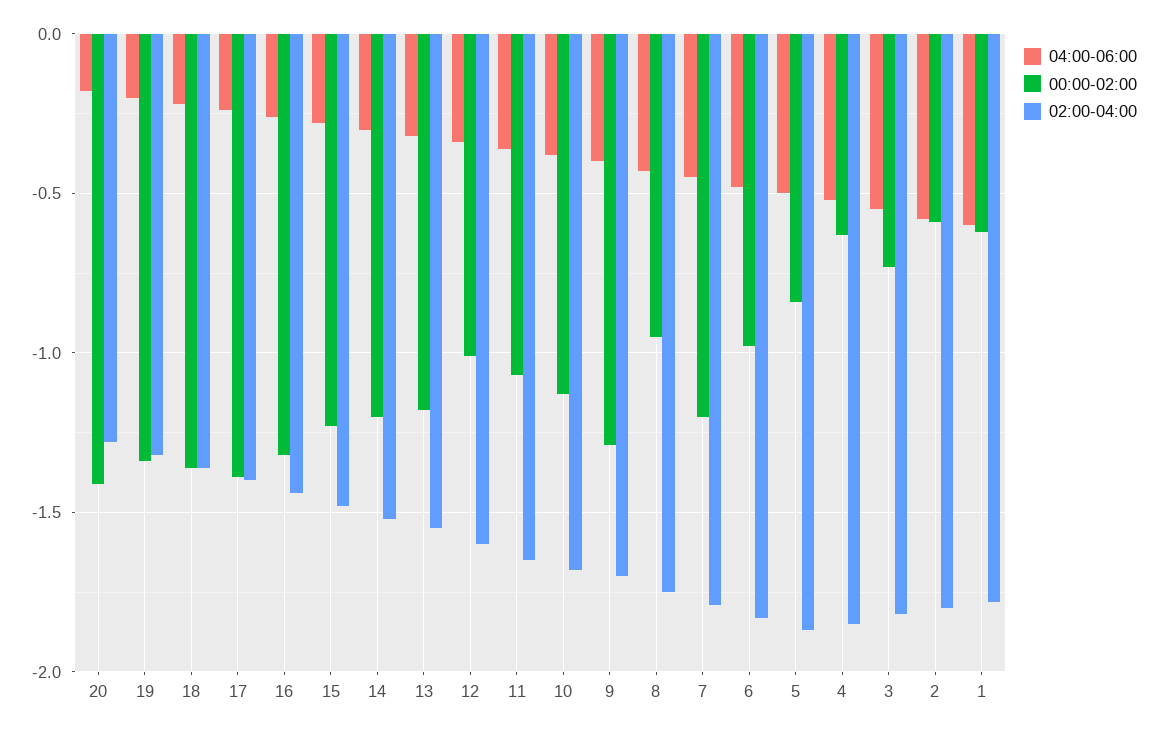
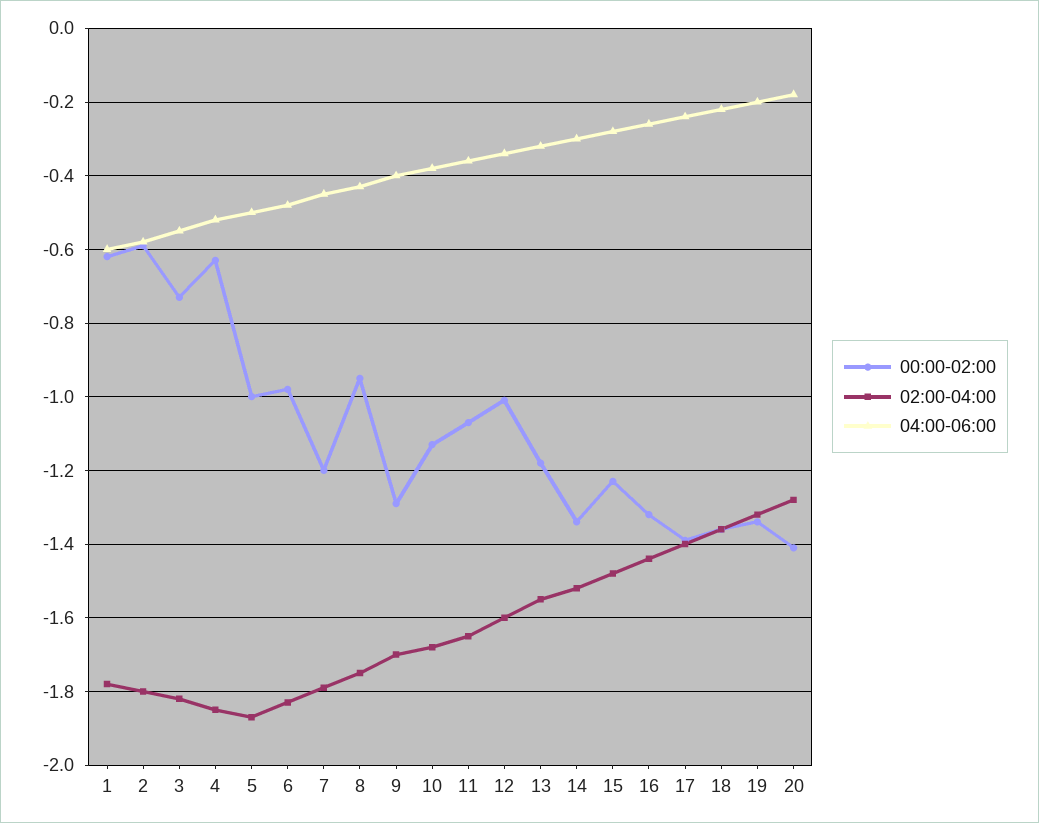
00:00-02:00, 14: -1.2 -> -1.35
00:00-02:00, 5: -0.85 -> -1

